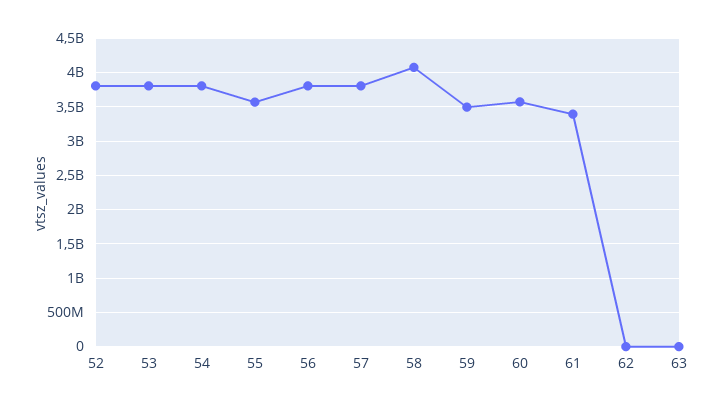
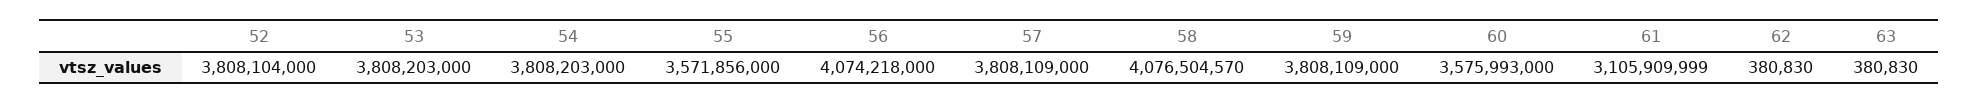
56: 3800000000 -> 4074218000
59: 3500000000 -> 3808109000
61: 3400000000 -> 3105909999

